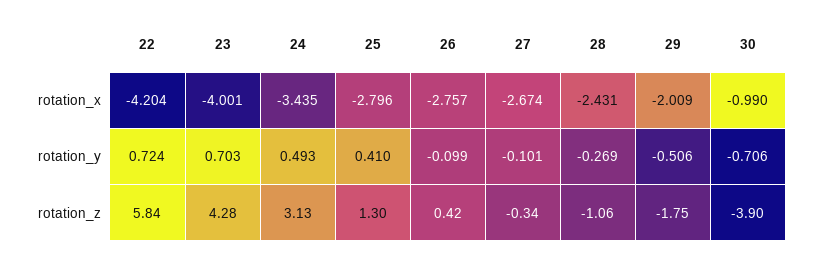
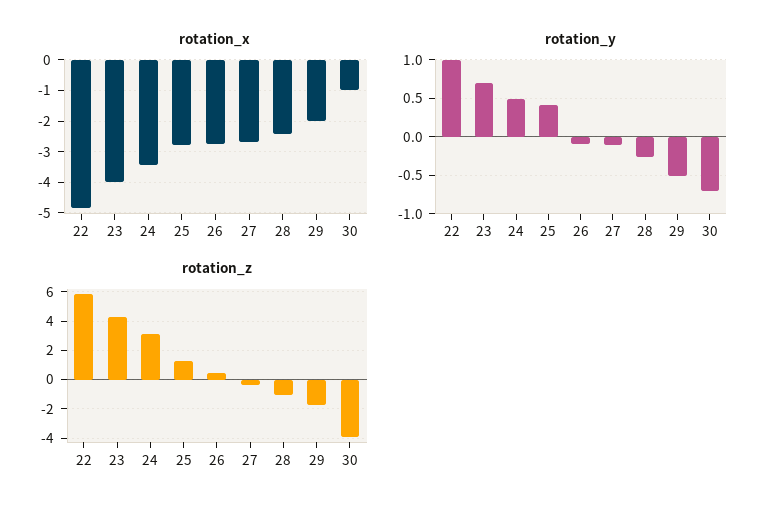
rotation_x, 22: -4.204 -> -4.8
rotation_y, 22: 0.724 -> 1

